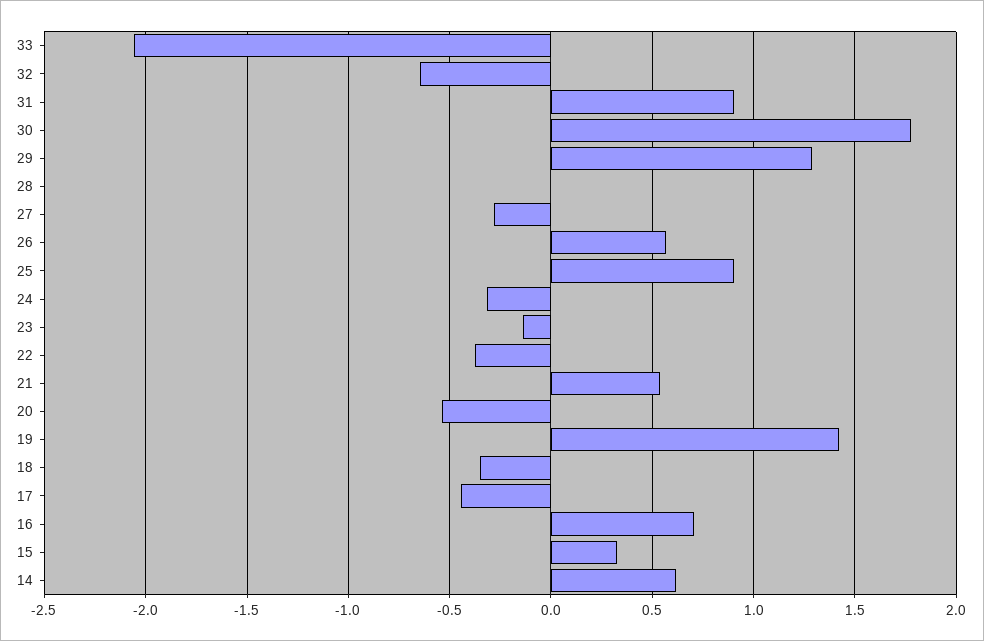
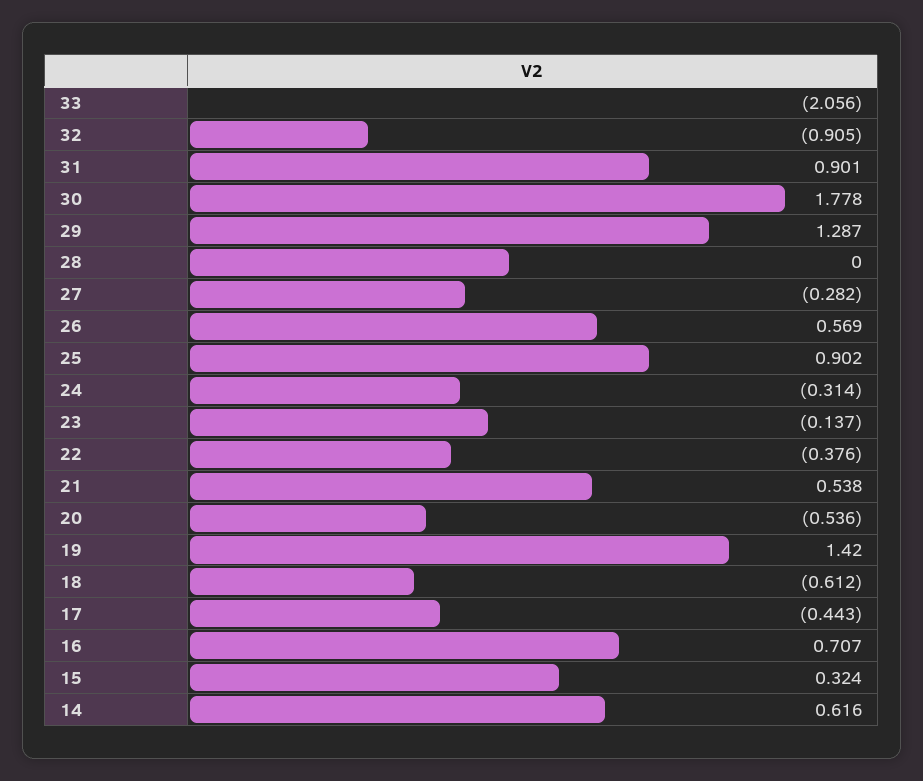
32: -0.65 -> -0.905
18: -0.35 -> -0.612

